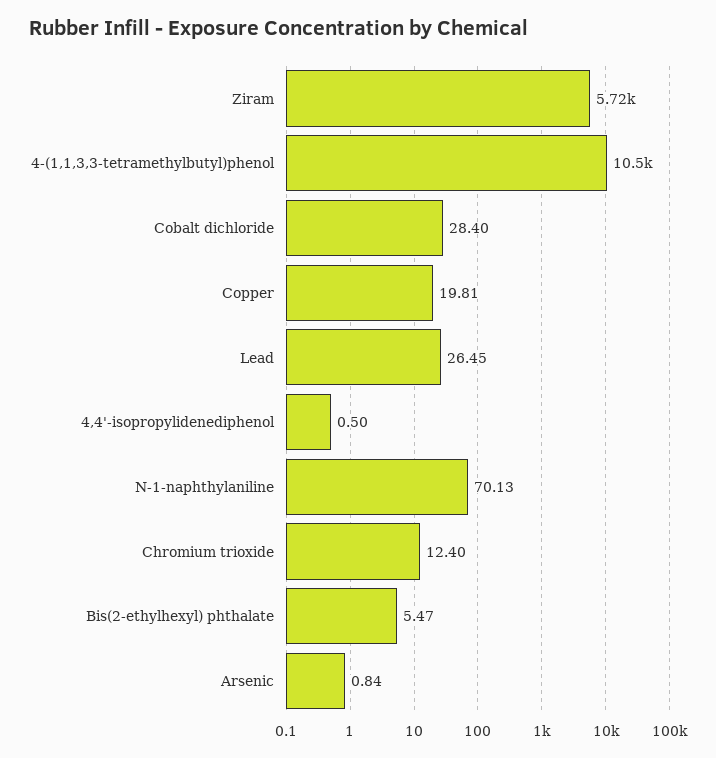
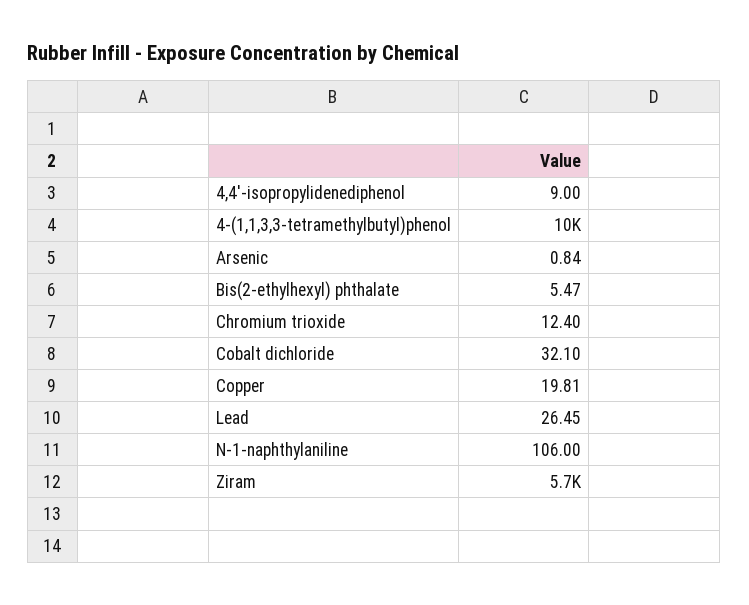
Cobalt dichloride: 28.4 -> 32.1
4,4'-isopropylidenediphenol: 0.5 -> 9
N-1-naphthylaniline: 70.13 -> 106

